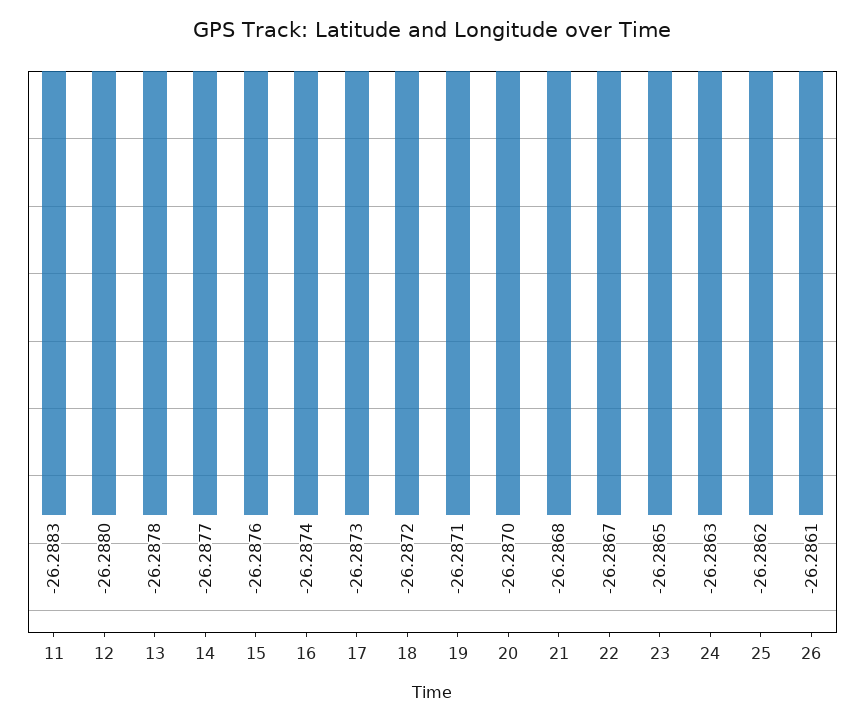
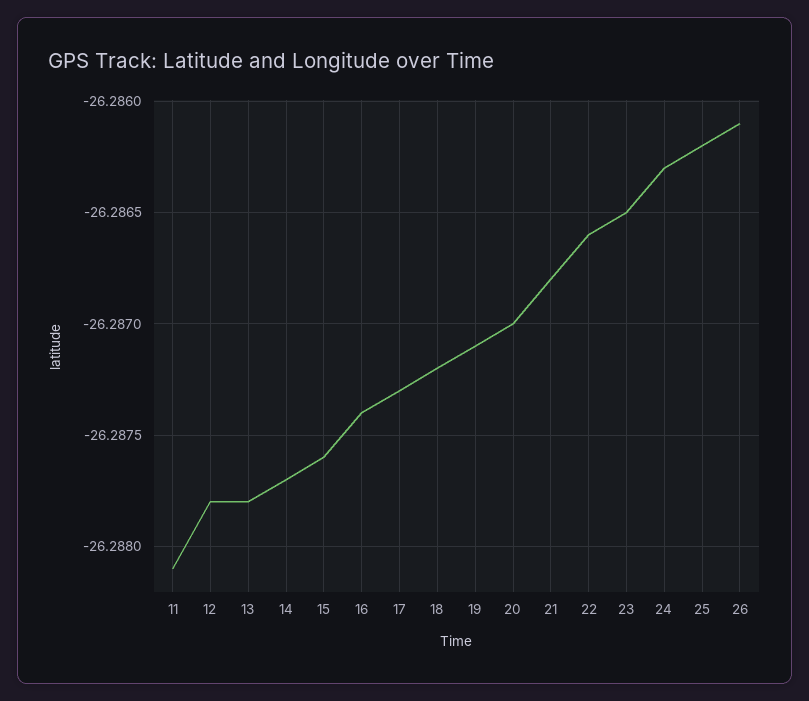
11: -26.2883 -> -26.2881
12: -26.288 -> -26.2878
22: -26.2867 -> -26.2866

